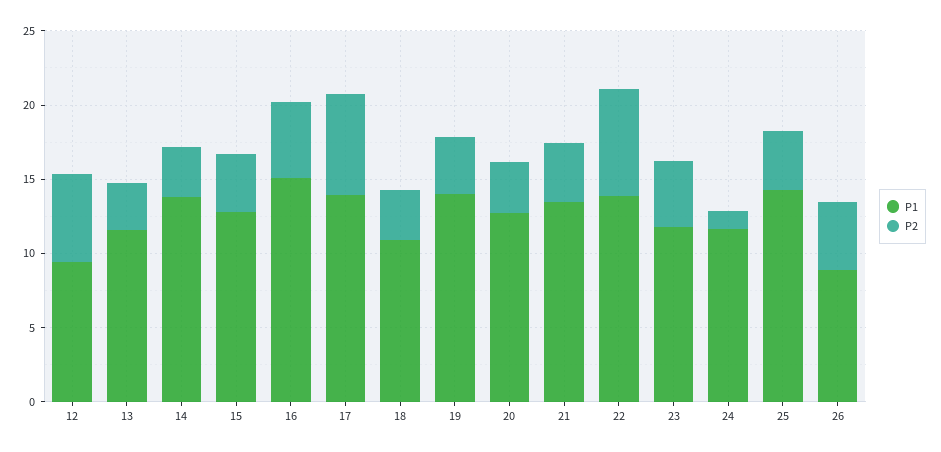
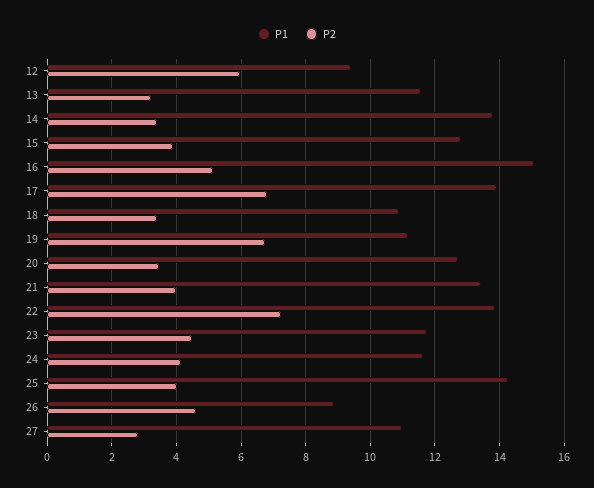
P1, 19: 14 -> 11.2
P2, 19: 4 -> 6.8
P2, 24: 1 -> 4.2
P1, 27: none -> 11
P2, 27: none -> 2.8

